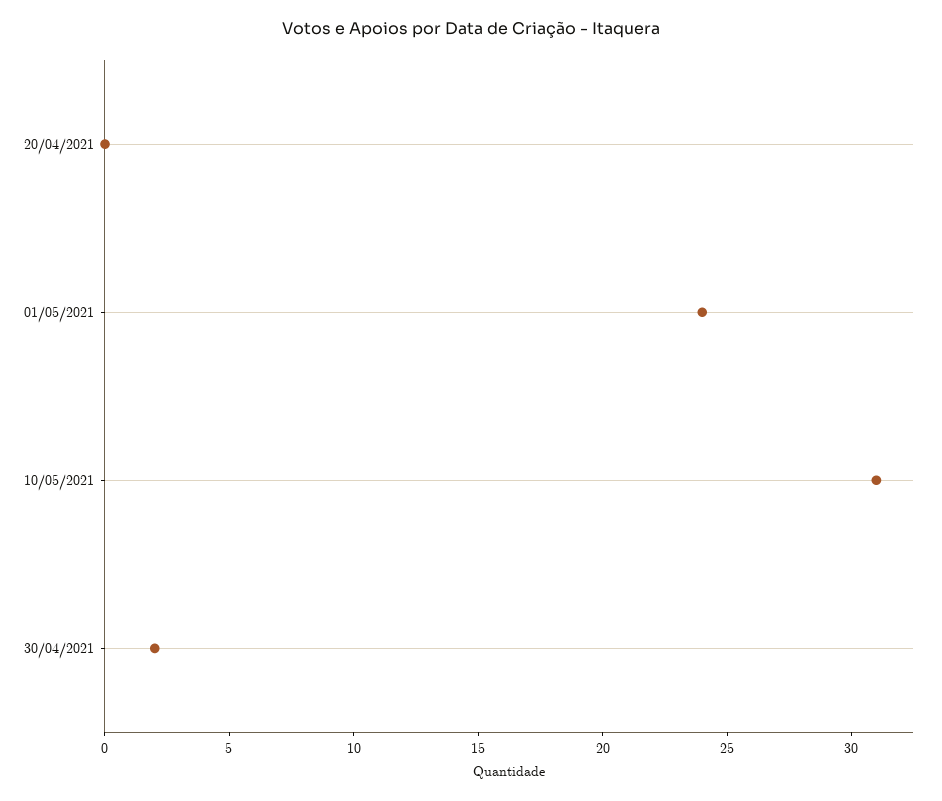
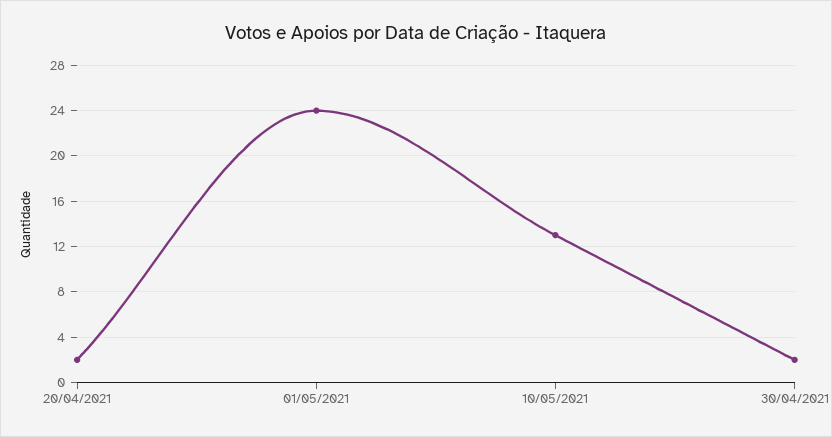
20/04/2021: 0 -> 2
10/05/2021: 31 -> 13

